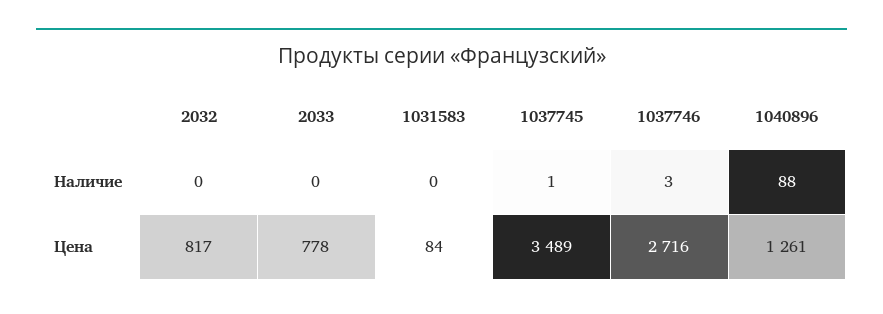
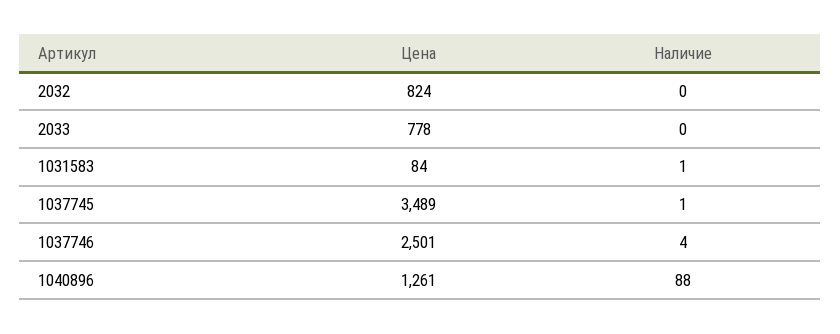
1031583, Наличие: 0 -> 1
1037746, Наличие: 3 -> 4
2032, Цена: 817 -> 824
1037746, Цена: 2716 -> 2501

